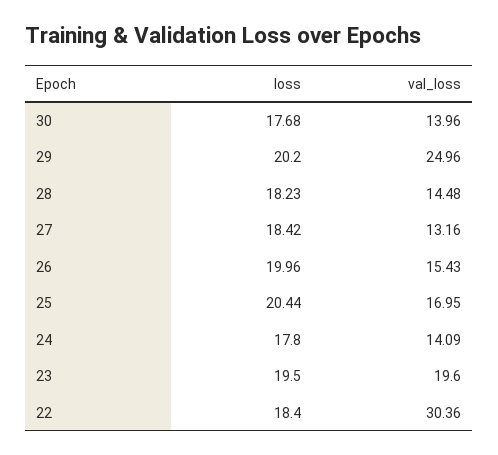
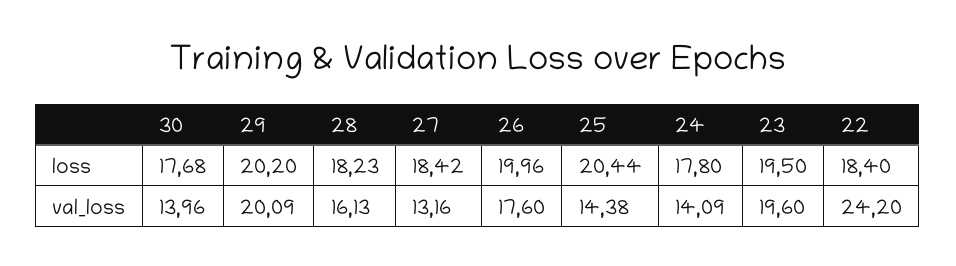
val_loss, 29: 24.96 -> 20.09
val_loss, 28: 14.48 -> 16.13
val_loss, 26: 15.43 -> 17.6
val_loss, 25: 16.95 -> 14.38
val_loss, 22: 30.36 -> 24.2

